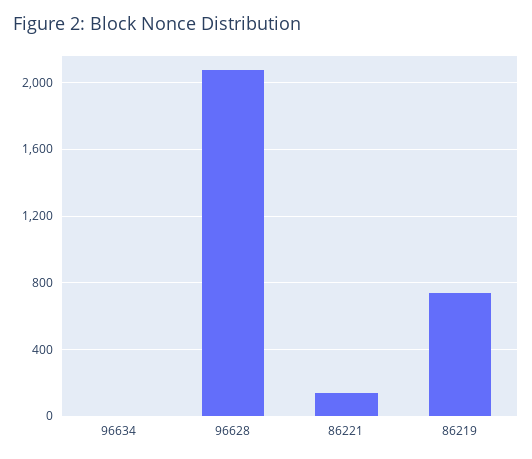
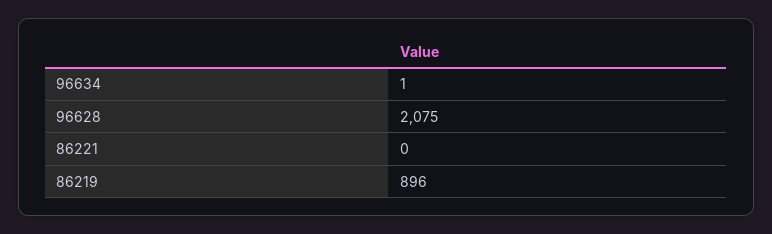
86221: 150 -> 0
86219: 750 -> 896

